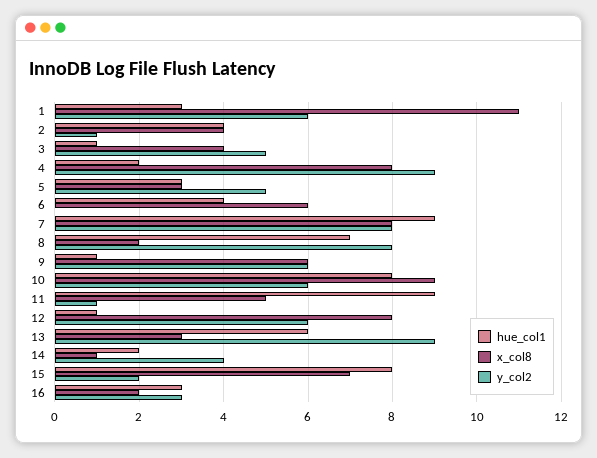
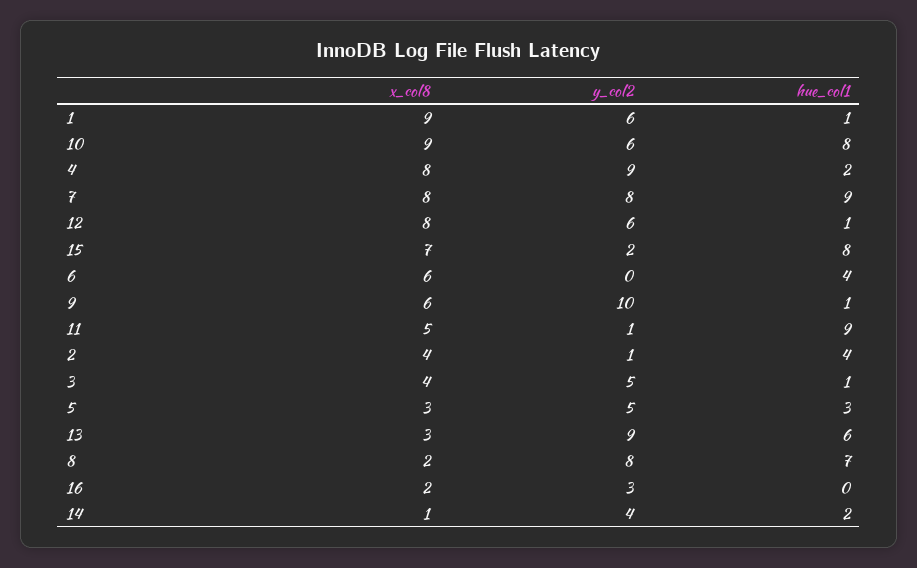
hue_col1, 1: 3 -> 1
x_col8, 1: 11 -> 9
y_col2, 9: 6 -> 10
hue_col1, 16: 3 -> 0

